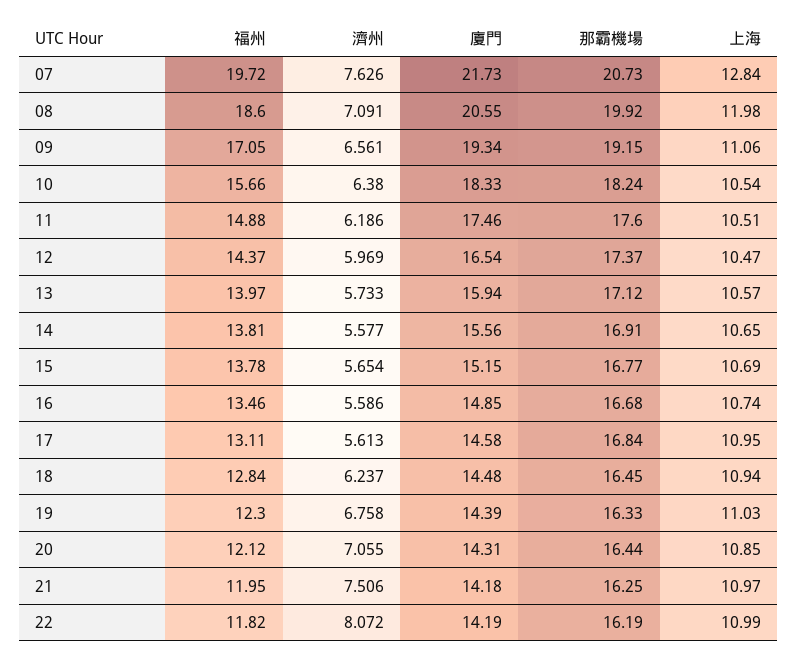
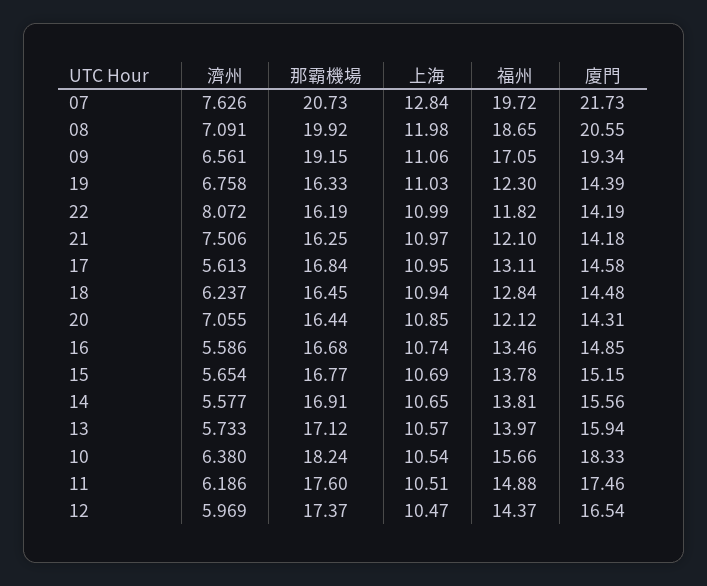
福州, 08: 18.6 -> 18.65
福州, 21: 11.95 -> 12.1

